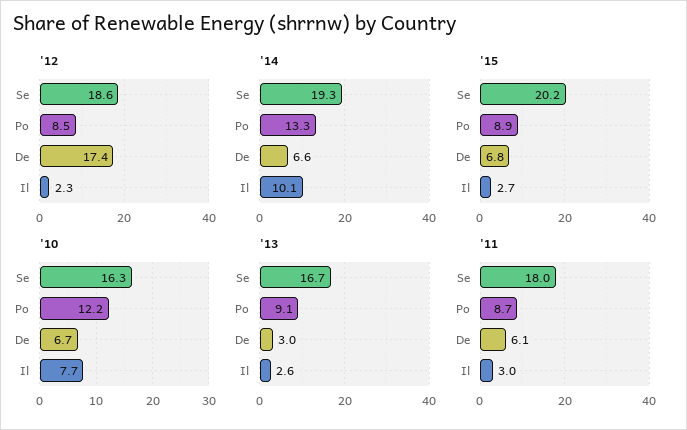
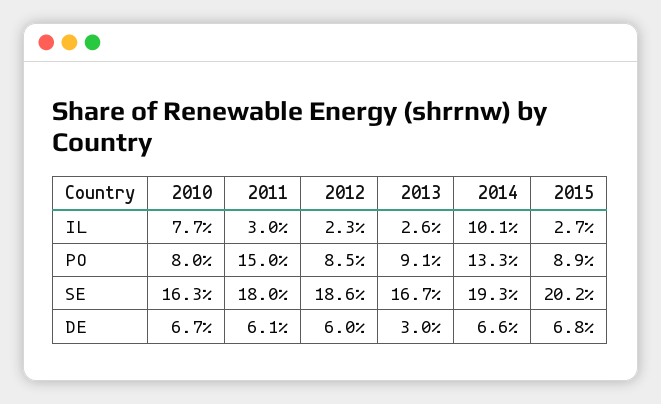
'12, De: 17.4 -> 6
'10, Po: 12.2 -> 8
'11, Po: 8.7 -> 15

